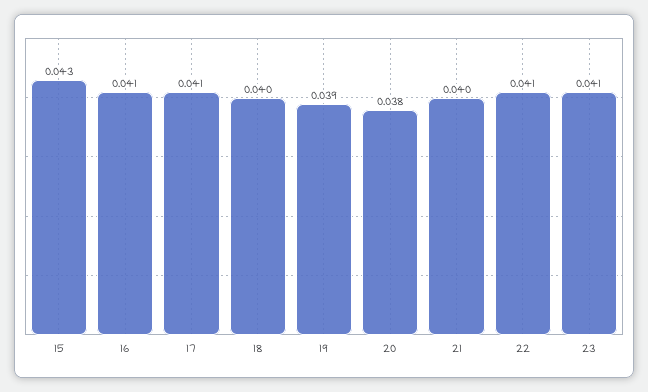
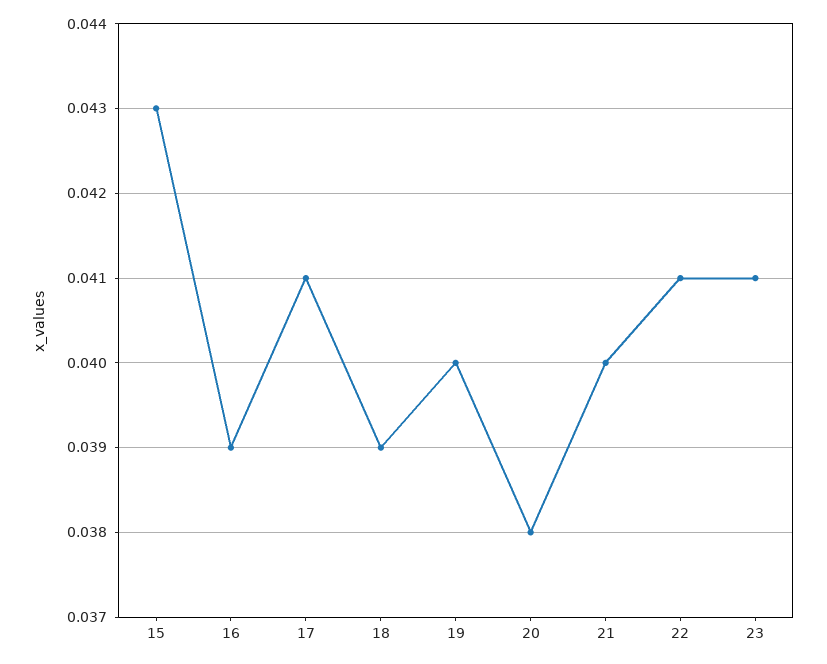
16: 0.041 -> 0.039
18: 0.04 -> 0.039
19: 0.039 -> 0.04

